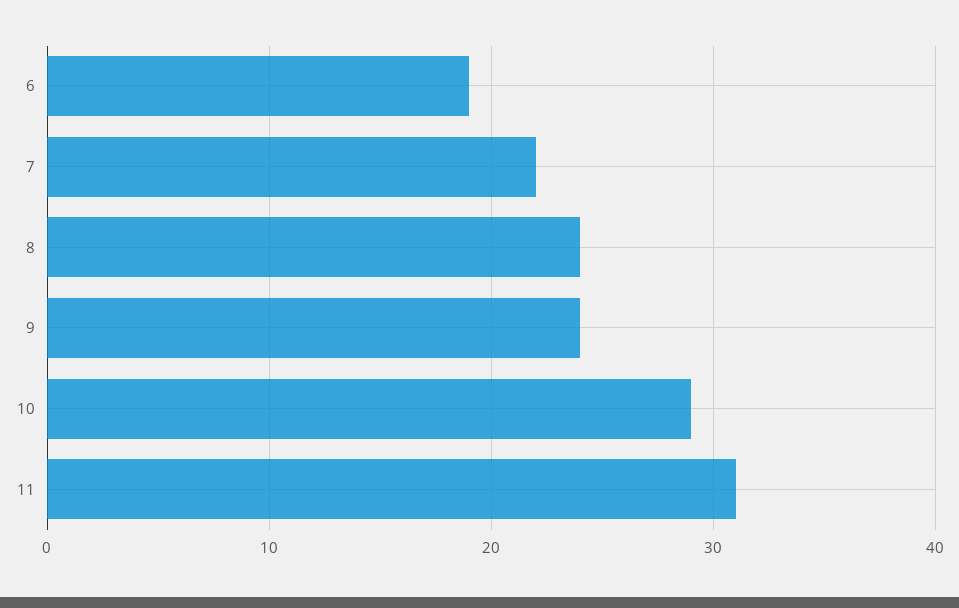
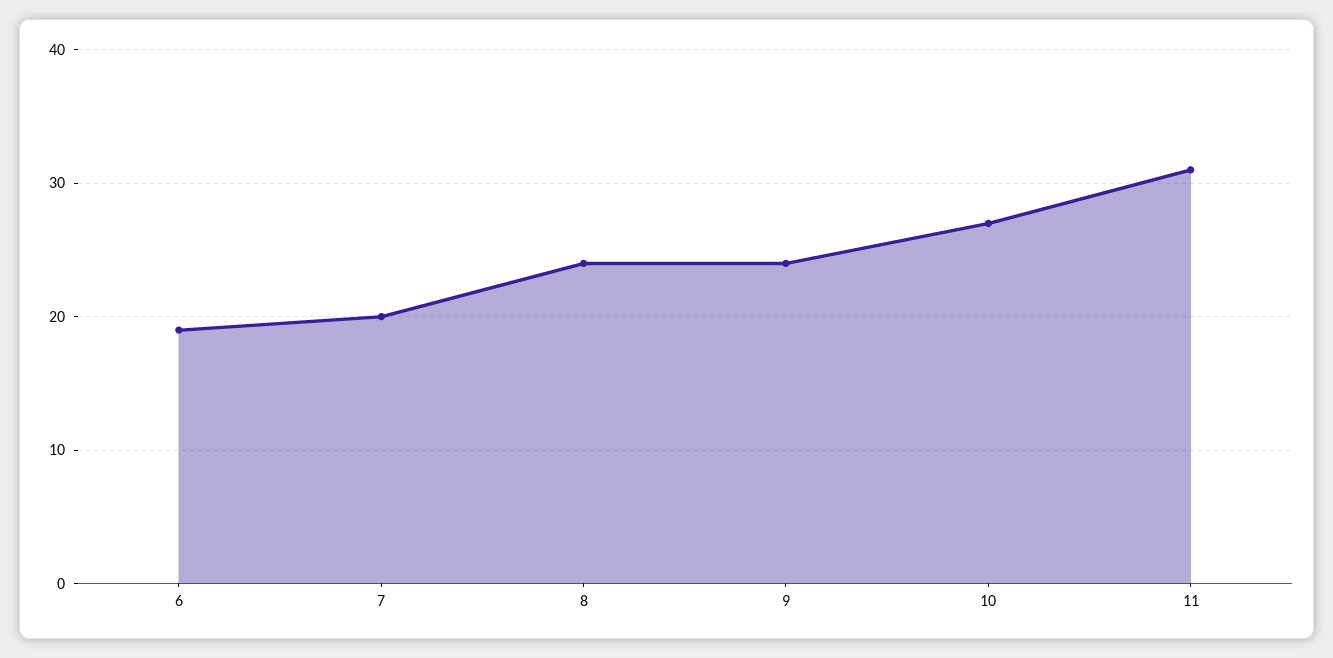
7: 22 -> 20
10: 29 -> 27

